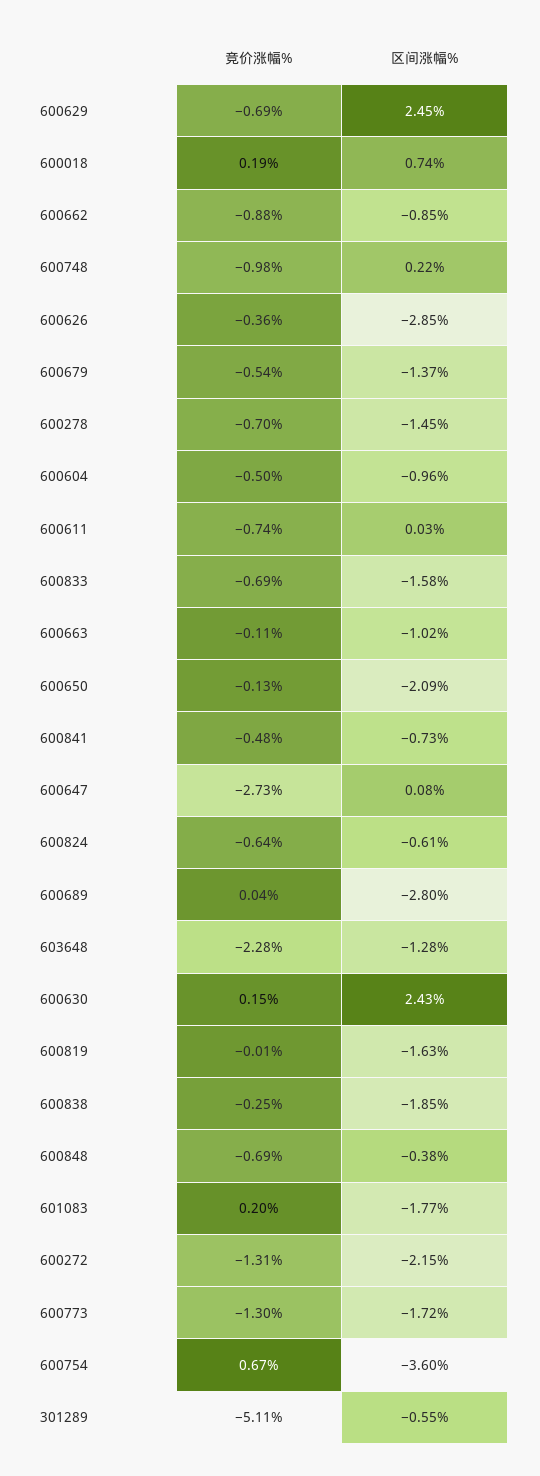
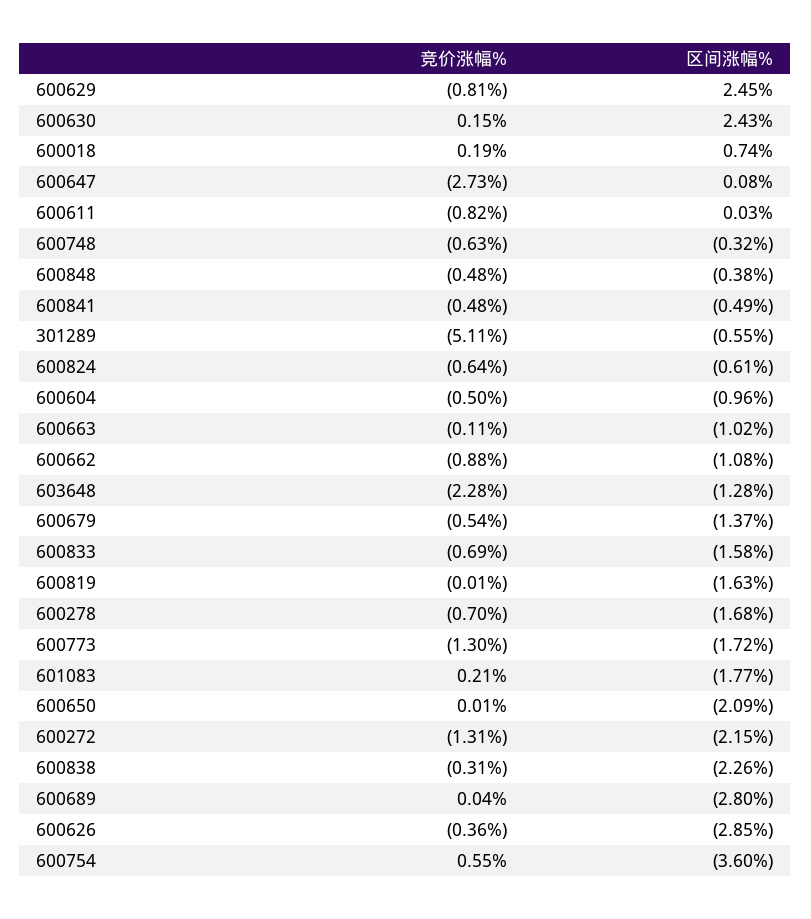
竞价涨幅%, 600629: -0.69 -> -0.81
区间涨幅%, 600662: -0.85 -> -1.08
竞价涨幅%, 600748: -0.98 -> -0.63
区间涨幅%, 600748: 0.22 -> -0.32
区间涨幅%, 600278: -1.45 -> -1.68
竞价涨幅%, 600611: -0.74 -> -0.82
竞价涨幅%, 600650: -0.13 -> 0.01
区间涨幅%, 600841: -0.73 -> -0.49
竞价涨幅%, 600838: -0.25 -> -0.31
区间涨幅%, 600838: -1.85 -> -2.26
竞价涨幅%, 600848: -0.69 -> -0.48
竞价涨幅%, 601083: 0.2 -> 0.21
竞价涨幅%, 600754: 0.67 -> 0.55

